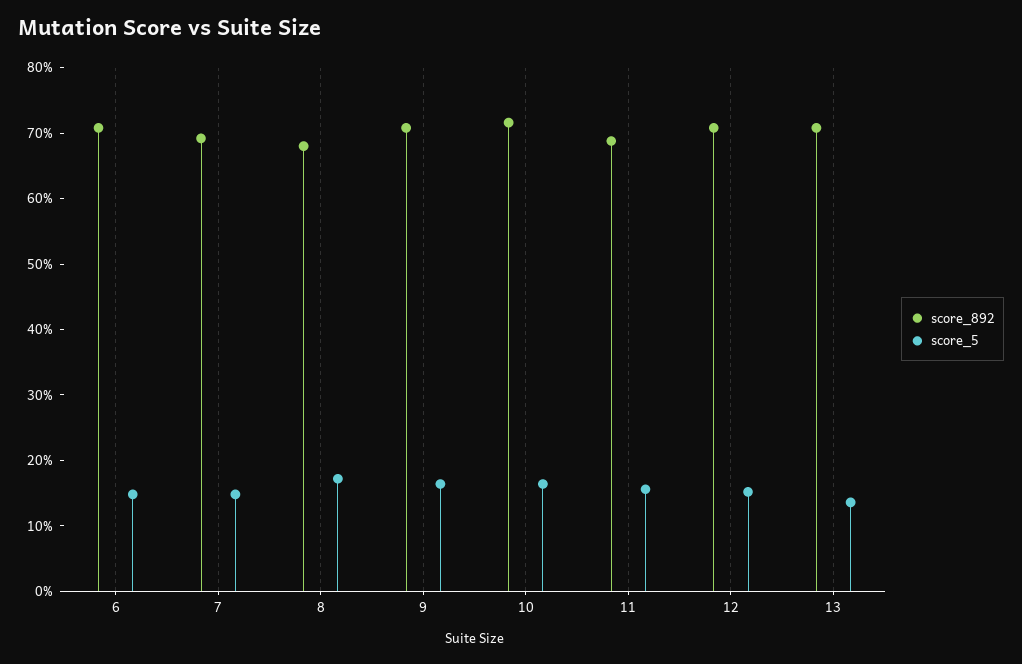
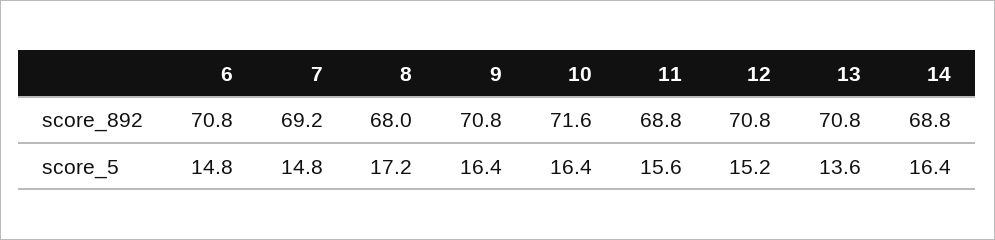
score_892, 14: none -> 68.8
score_5, 14: none -> 16.4

